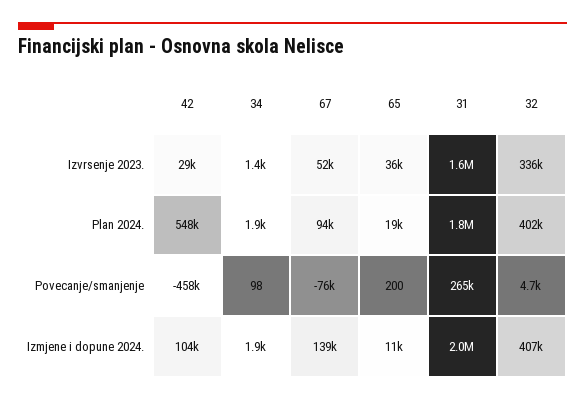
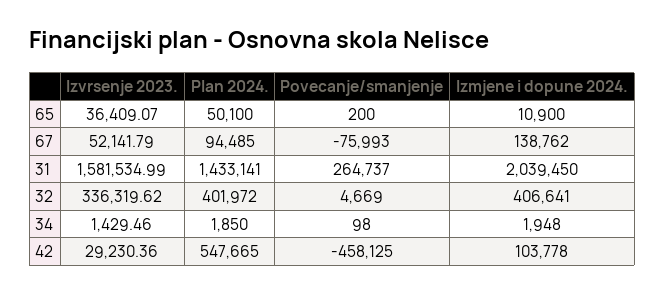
65, Plan 2024.: 19000 -> 50100
31, Plan 2024.: 1800000 -> 1433141

